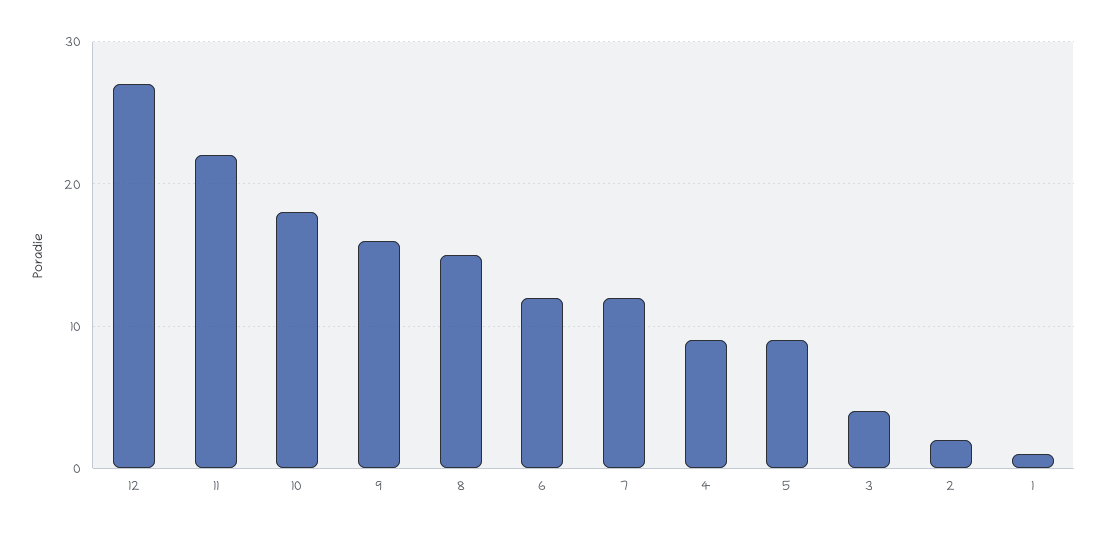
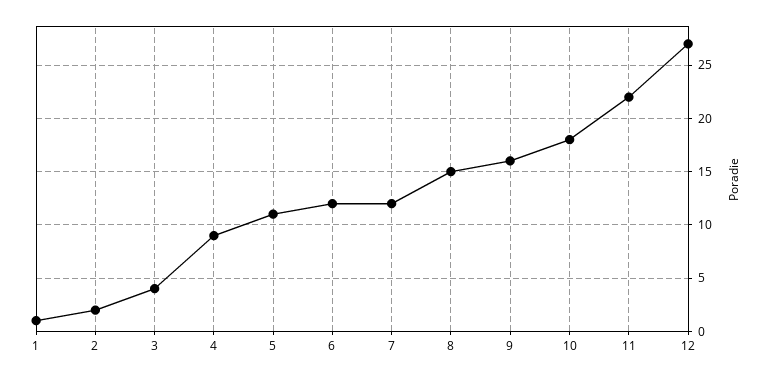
5: 9 -> 11

